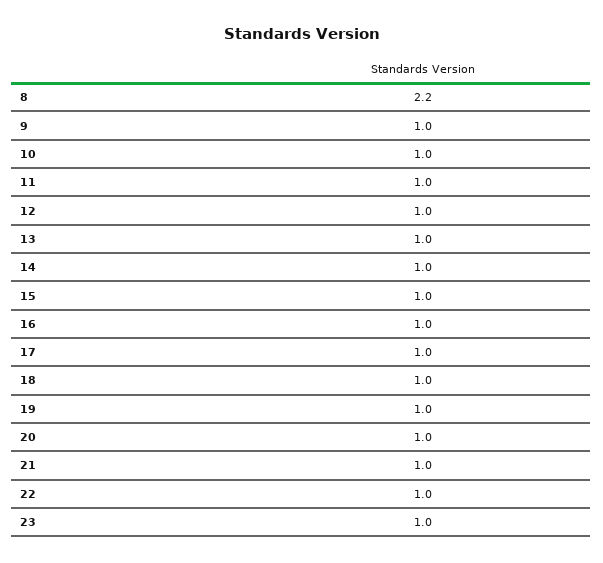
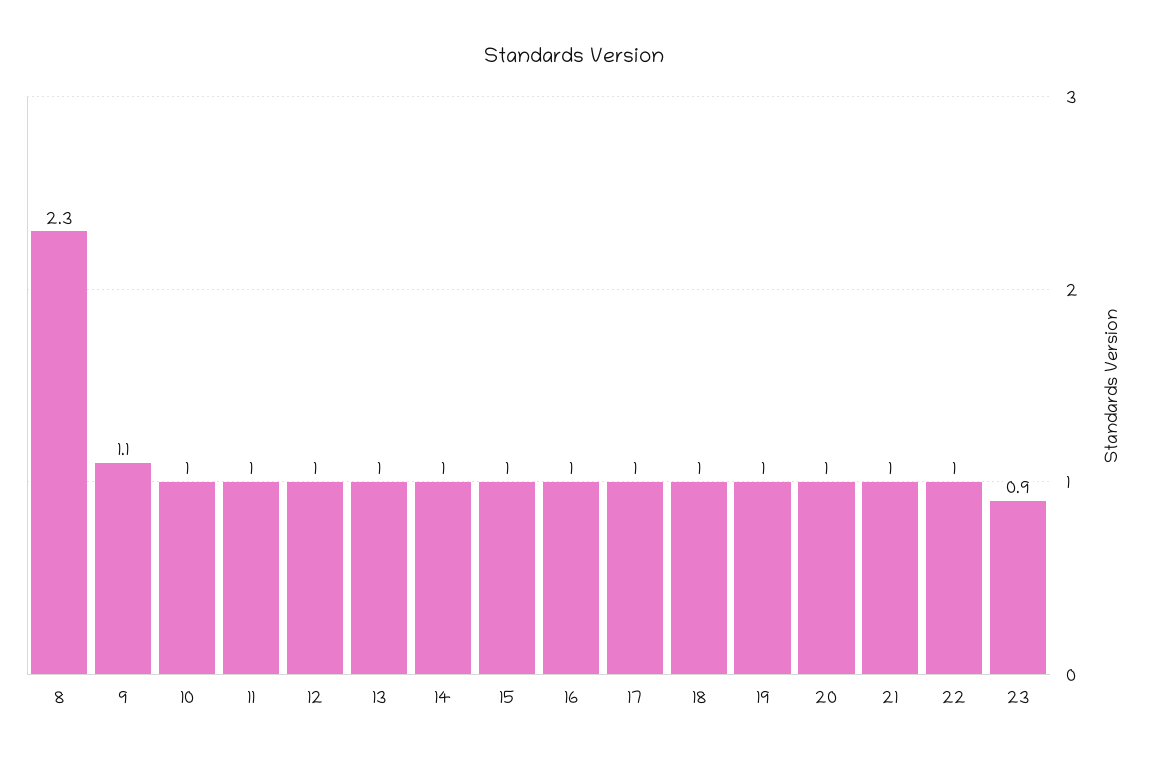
8: 2.2 -> 2.3
9: 1 -> 1.1
23: 1 -> 0.9

